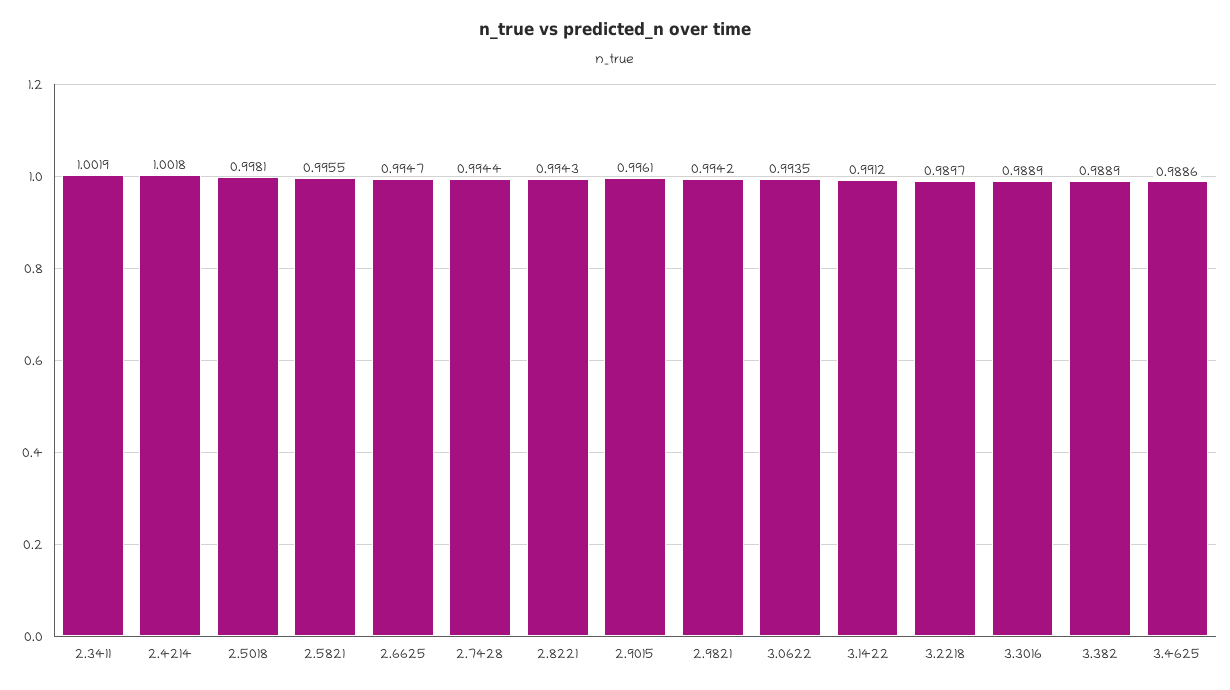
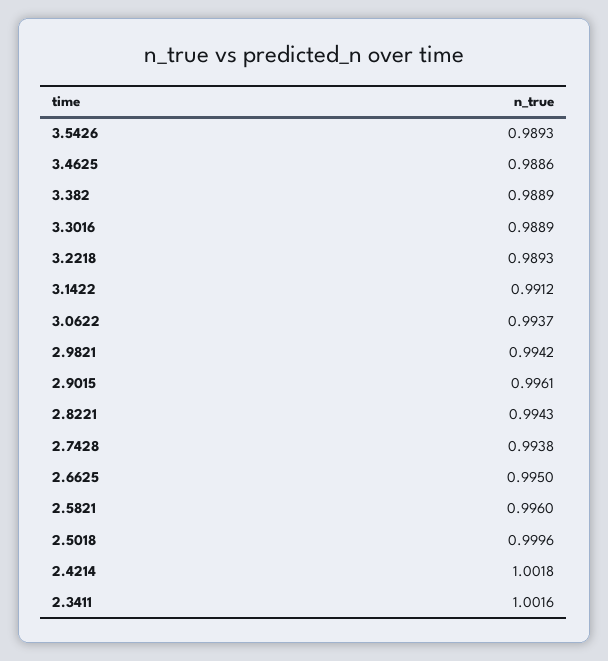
2.3411: 1.0019 -> 1.0016
2.5018: 0.9981 -> 0.9996
2.5821: 0.9955 -> 0.996
2.6625: 0.9947 -> 0.995
2.7428: 0.9944 -> 0.9938
3.0622: 0.9935 -> 0.9937
3.2218: 0.9897 -> 0.9893
3.5426: none -> 0.9893

